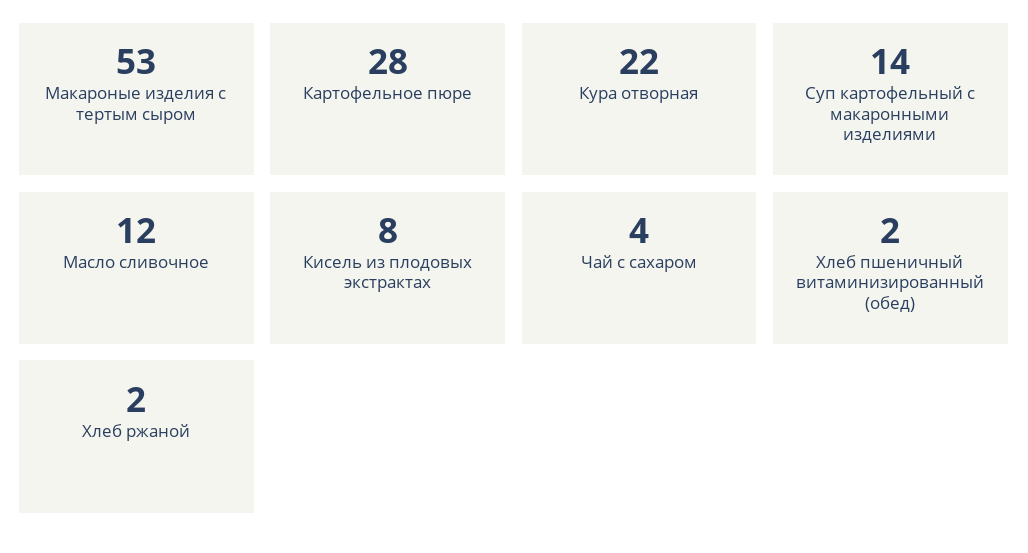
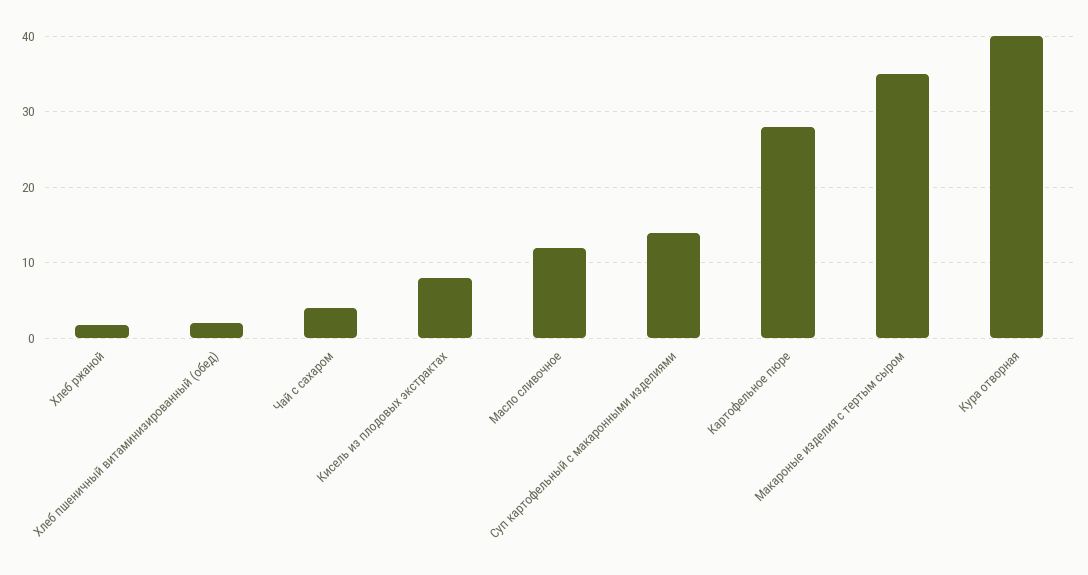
Макароные изделия с тертым сыром: 53 -> 35
Кура отворная: 22 -> 40

